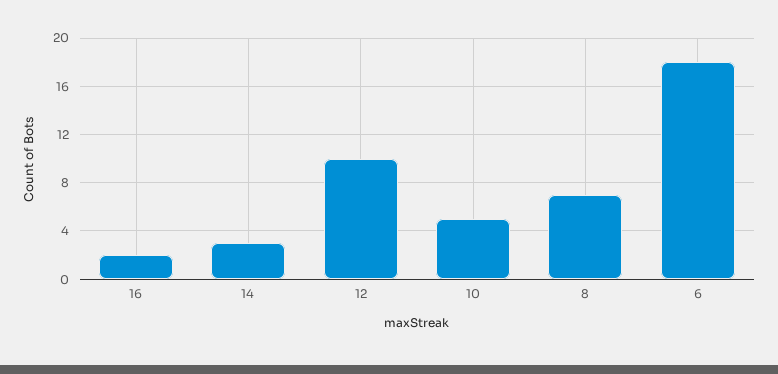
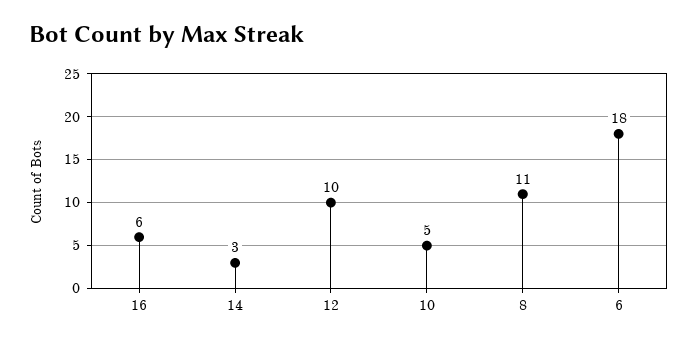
16: 2 -> 6
8: 7 -> 11

